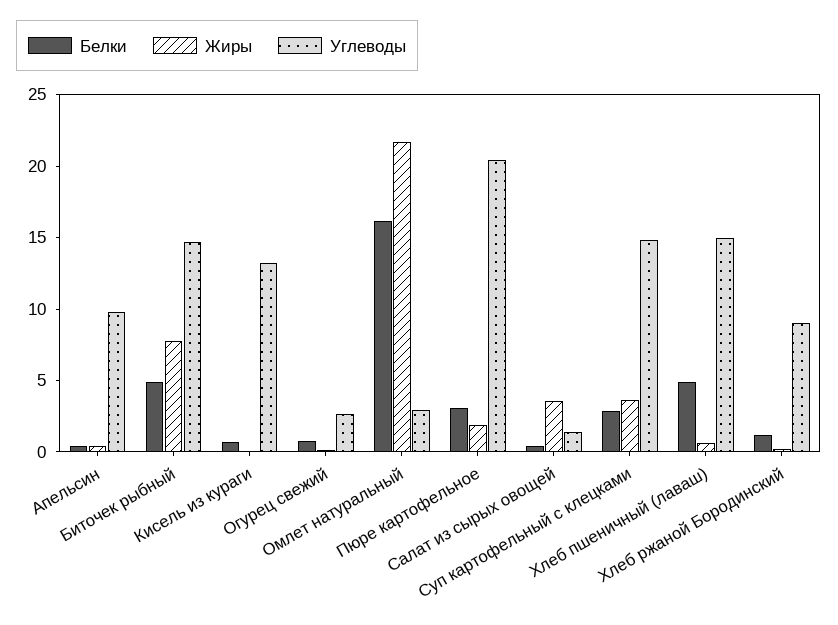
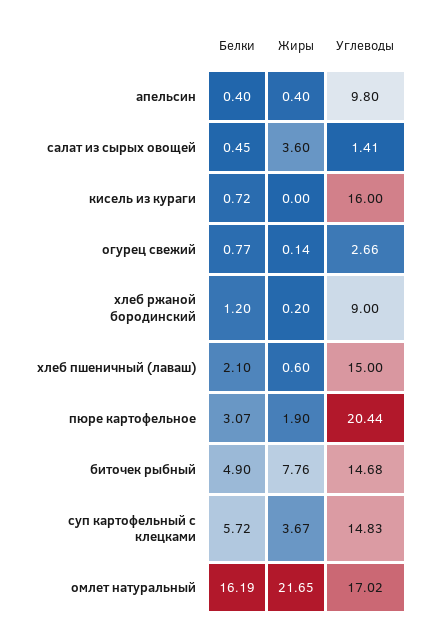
Углеводы, Кисель из кураги: 13 -> 16
Углеводы, Омлет натуральный: 3 -> 17.02
Белки, Суп картофельный с клецками: 3 -> 5.72
Белки, Хлеб пшеничный (лаваш): 5 -> 2.1

